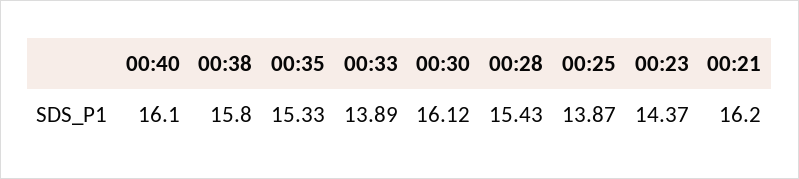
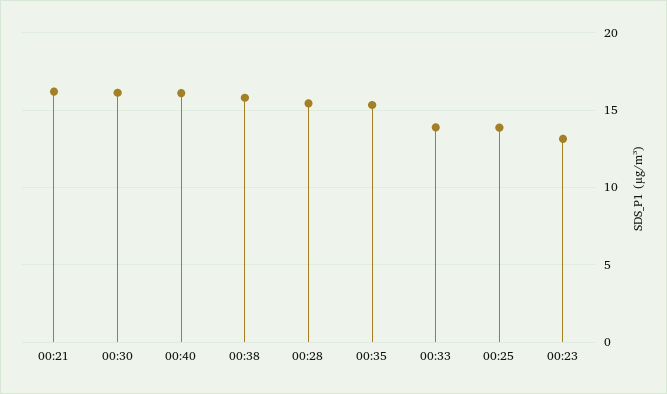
00:23: 14.37 -> 13

